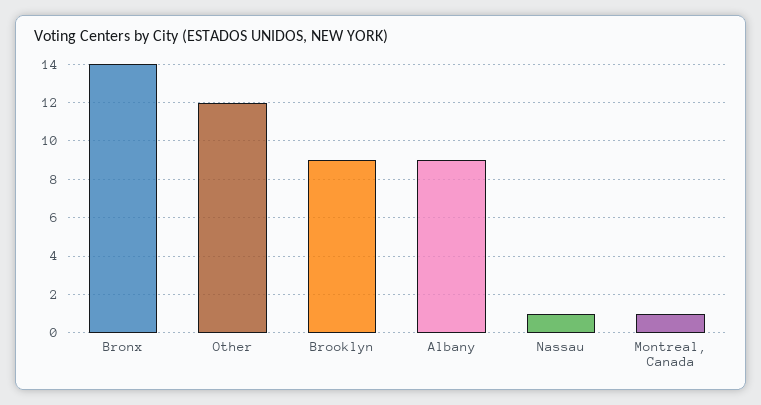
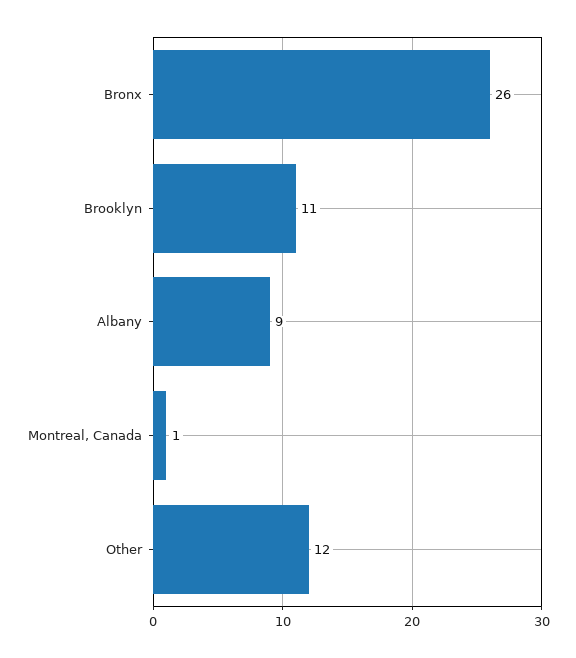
Bronx: 14 -> 26
Brooklyn: 9 -> 11
Nassau: 1 -> none

